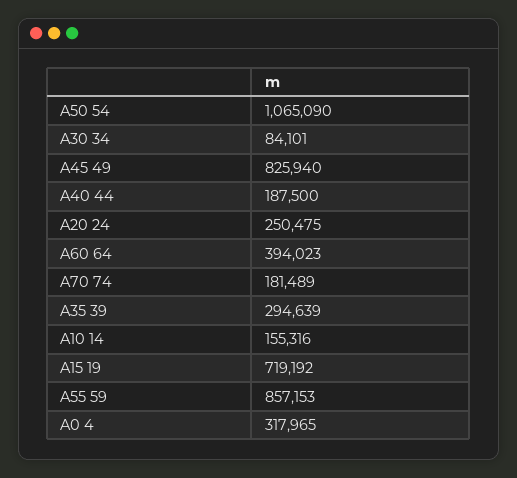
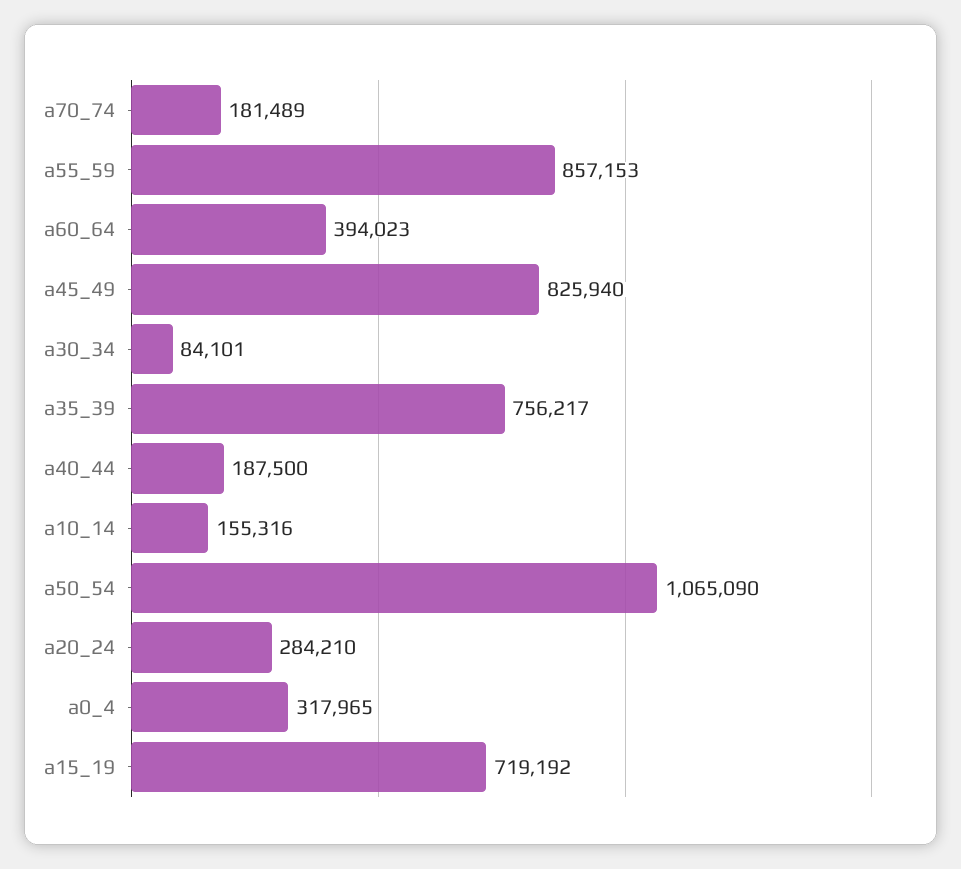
A20 24: 250475 -> 284210
A35 39: 294639 -> 756217

